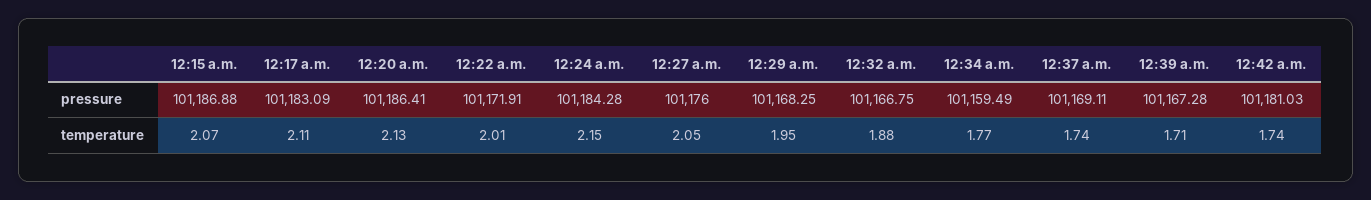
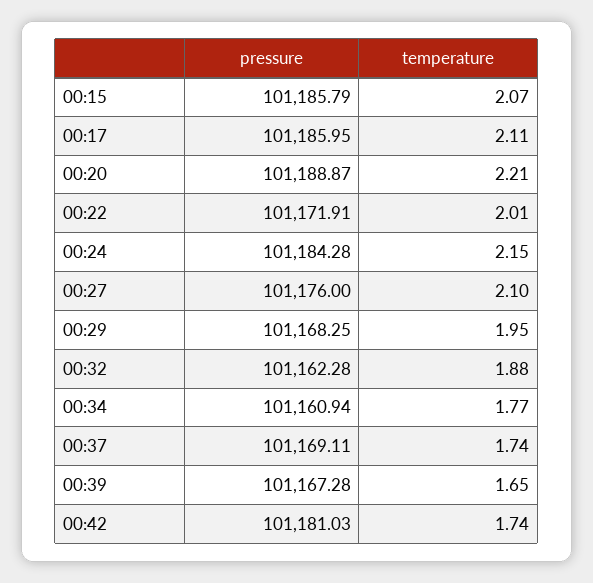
12:15 a.m., pressure: 101186.88 -> 101185.79
12:17 a.m., pressure: 101183.09 -> 101185.95
12:20 a.m., pressure: 101186.41 -> 101188.87
12:32 a.m., pressure: 101166.75 -> 101162.28
12:34 a.m., pressure: 101159.49 -> 101160.94
12:20 a.m., temperature: 2.13 -> 2.21
12:27 a.m., temperature: 2.05 -> 2.1
12:39 a.m., temperature: 1.71 -> 1.65

